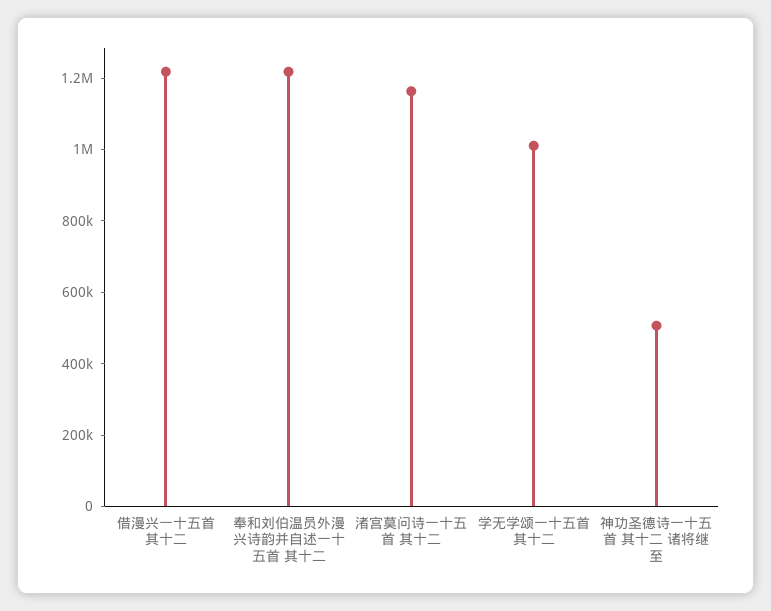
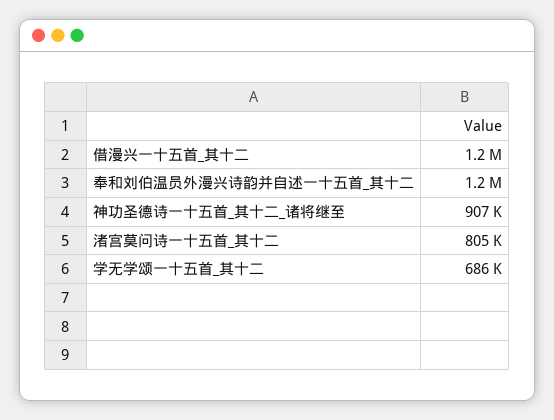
渚宫莫问诗一十五首 其十二: 1150000 -> 805000
学无学颂一十五首 其十二: 1000000 -> 686000
神功圣德诗一十五首 其十二 诸将继至: 500000 -> 907000

